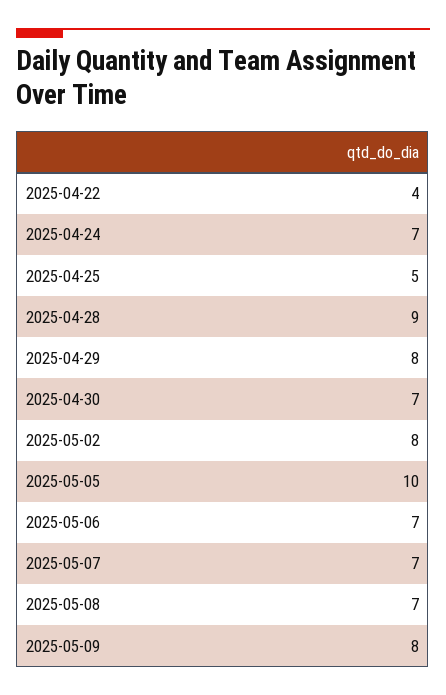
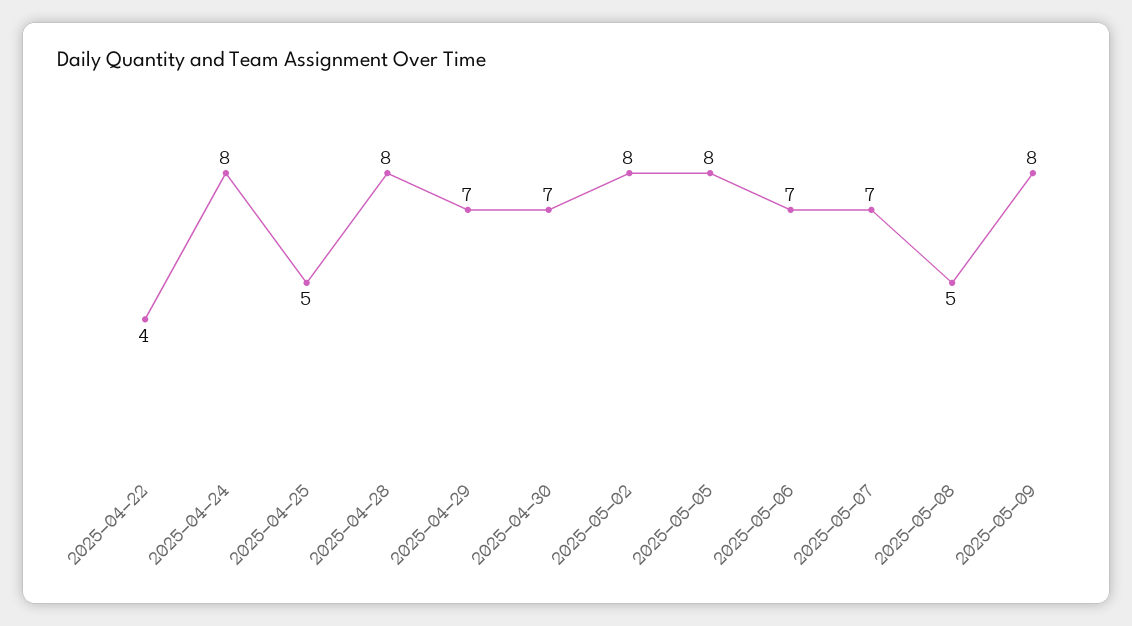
2025-04-24: 7 -> 8
2025-04-28: 9 -> 8
2025-04-29: 8 -> 7
2025-05-05: 10 -> 8
2025-05-08: 7 -> 5

